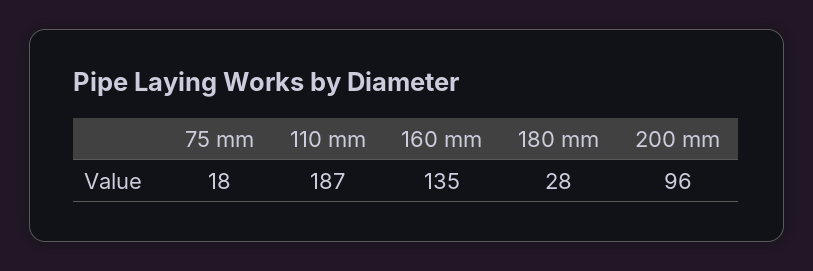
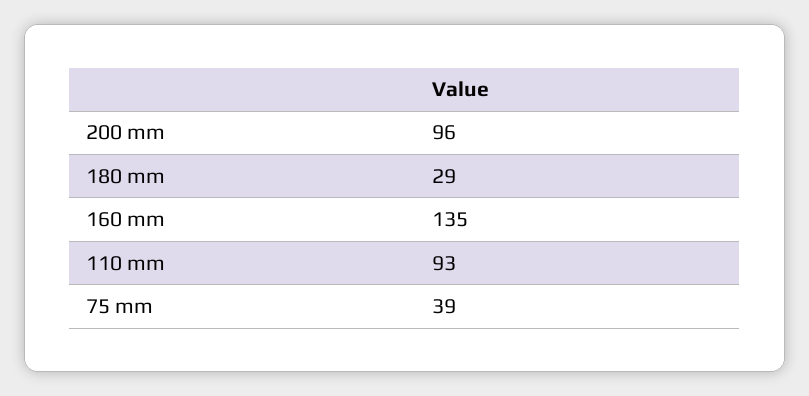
75 mm: 18 -> 39
110 mm: 187 -> 93
180 mm: 28 -> 29

